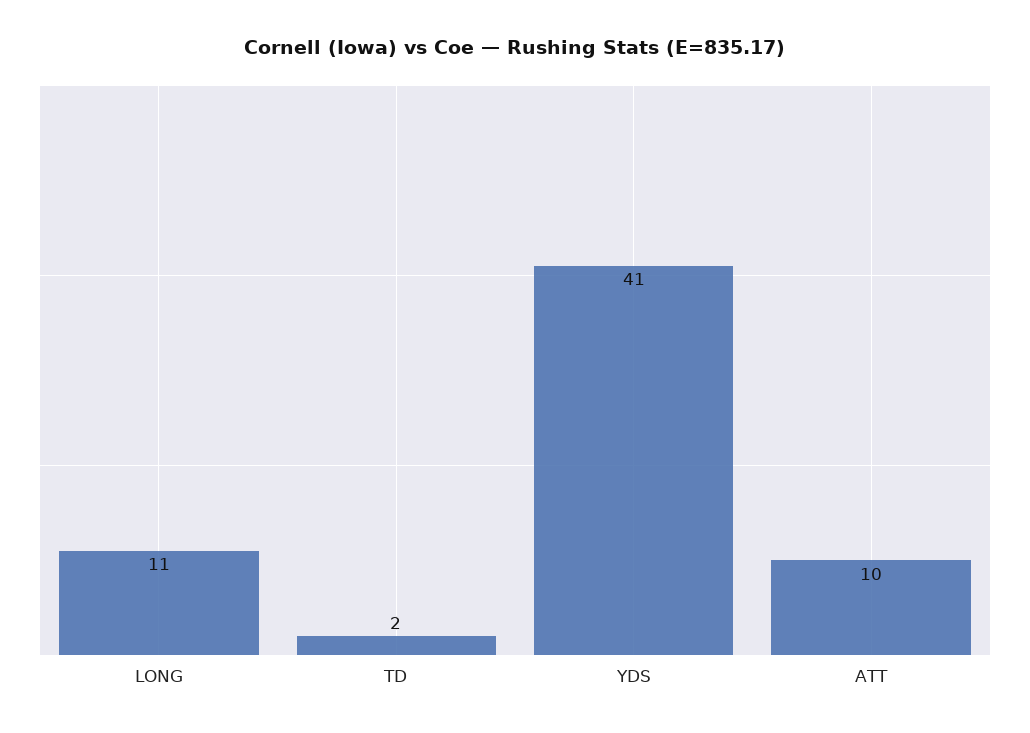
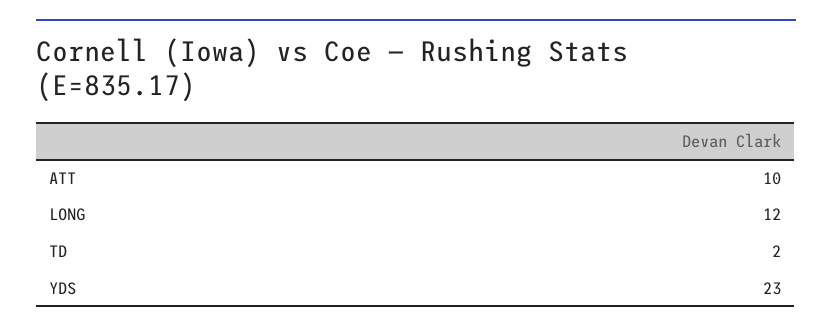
LONG: 11 -> 12
YDS: 41 -> 23

